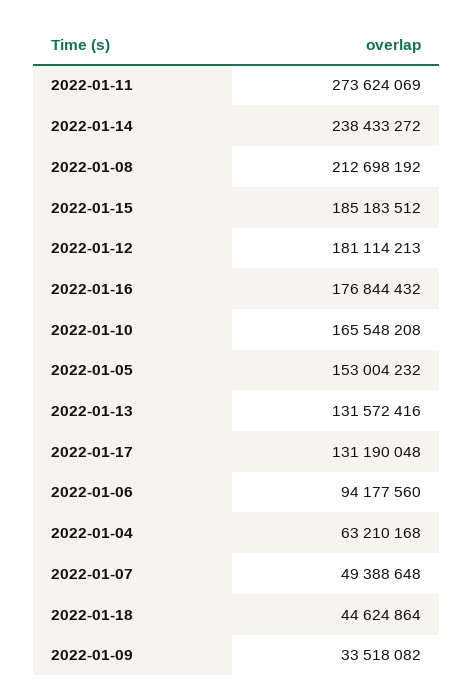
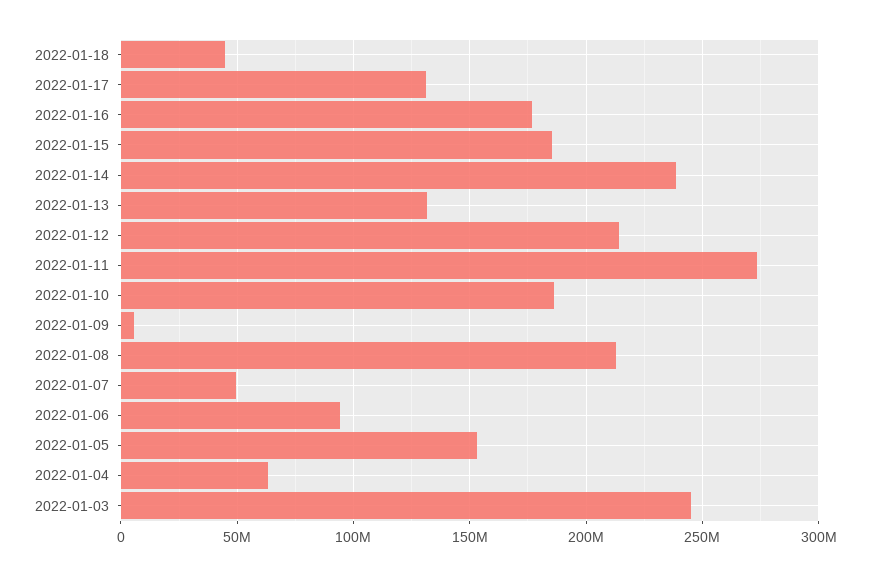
2022-01-12: 181114213 -> 215000000
2022-01-10: 165548208 -> 185000000
2022-01-09: 33518082 -> 5000000
2022-01-03: none -> 245000000

